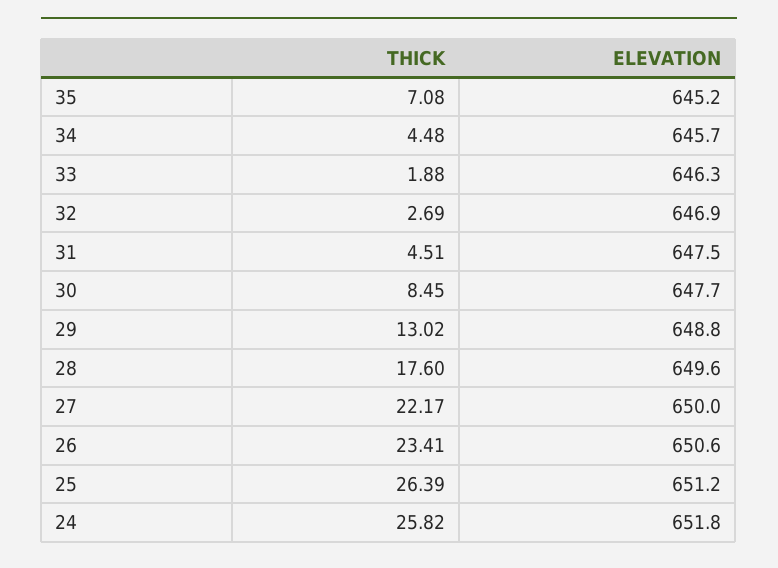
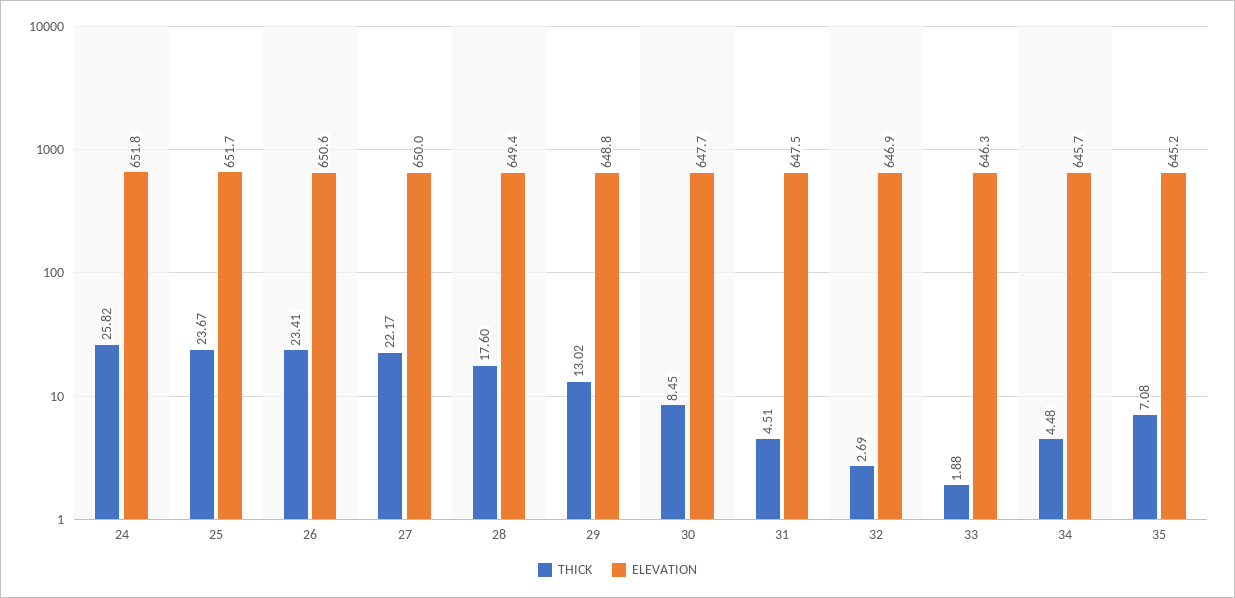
ELEVATION, 28: 649.6 -> 649.4
THICK, 25: 26.39 -> 23.67
ELEVATION, 25: 651.2 -> 651.7

